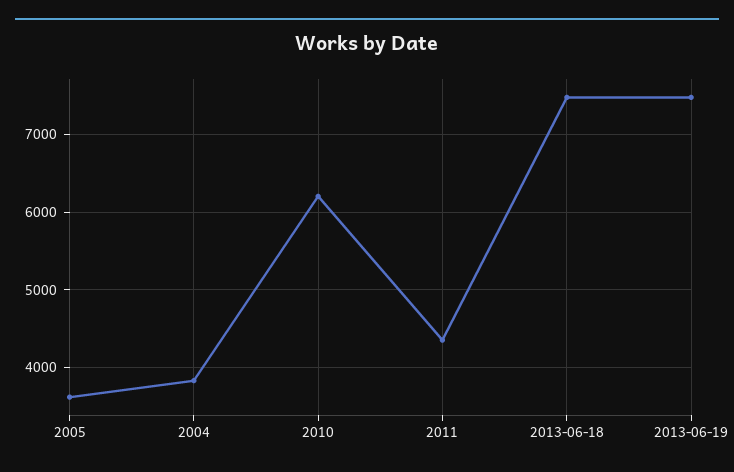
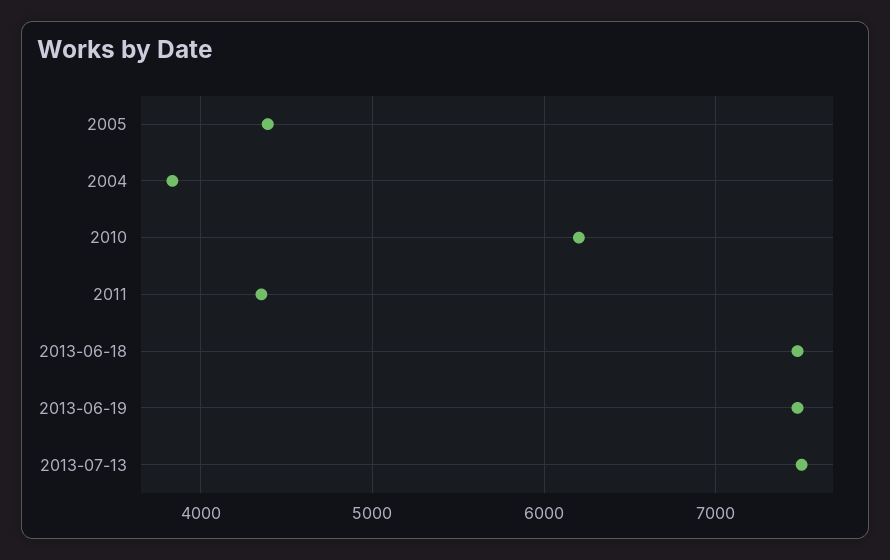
2005: 3600 -> 4400
2013-07-13: none -> 7500

